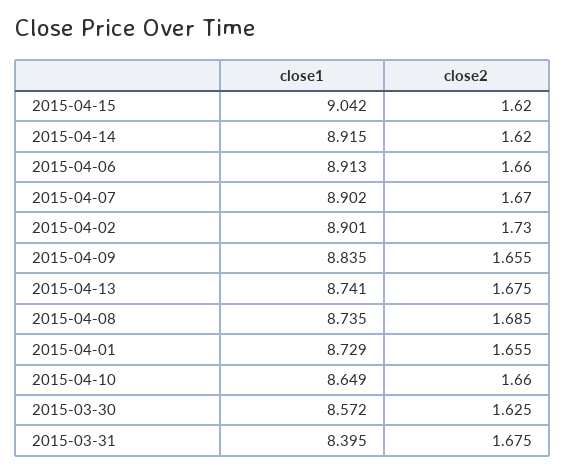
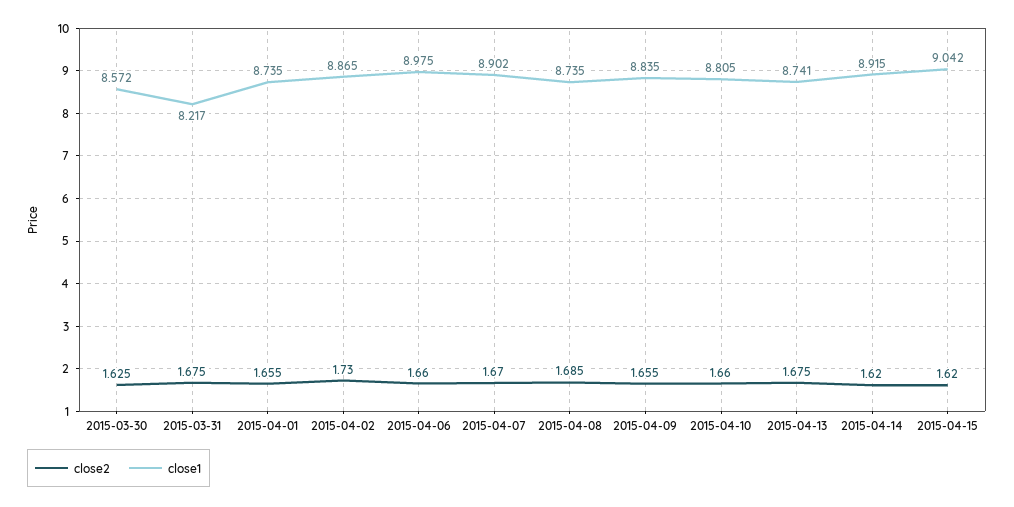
close1, 2015-04-06: 8.913 -> 8.975
close1, 2015-04-02: 8.901 -> 8.865
close1, 2015-04-01: 8.729 -> 8.735
close1, 2015-04-10: 8.649 -> 8.805
close1, 2015-03-31: 8.395 -> 8.217

